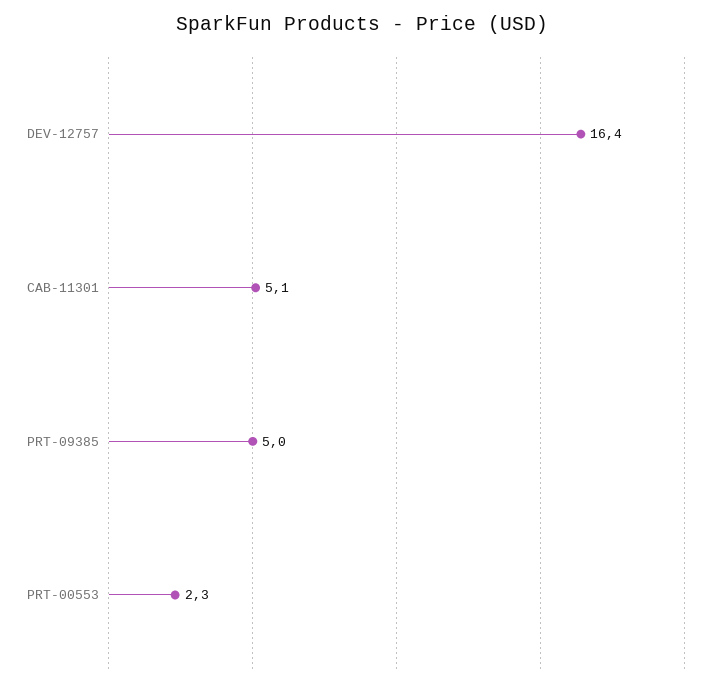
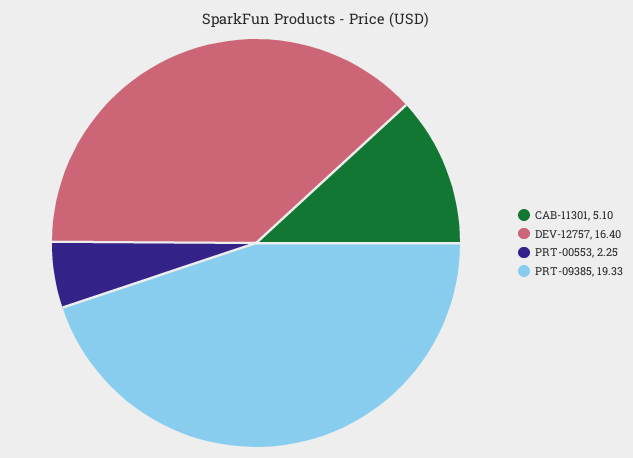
PRT-09385: 5 -> 19.33

